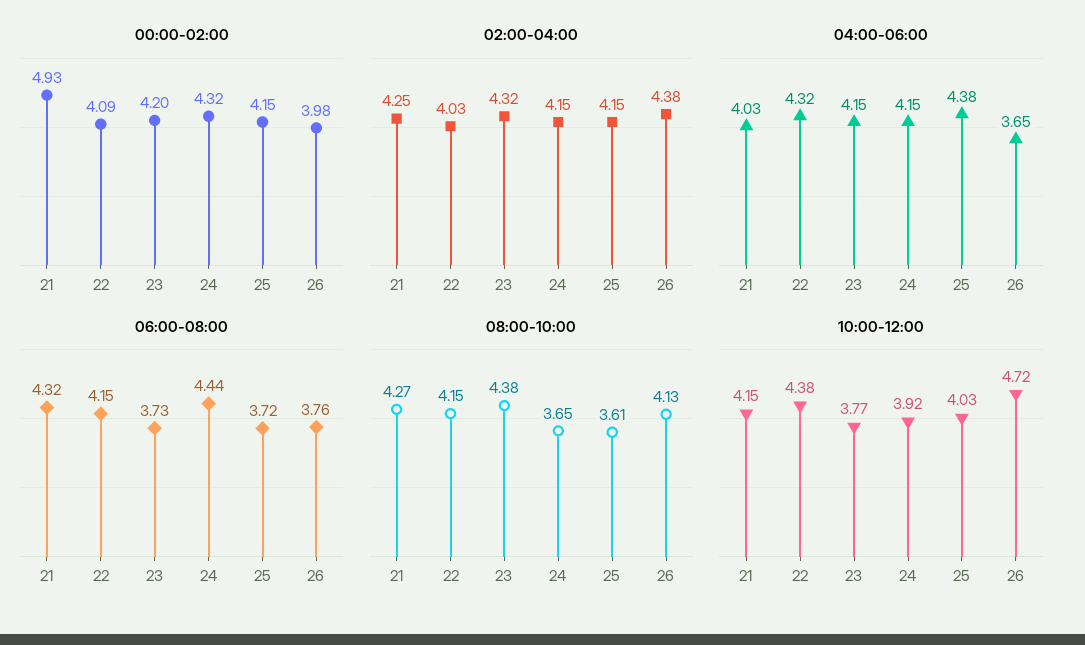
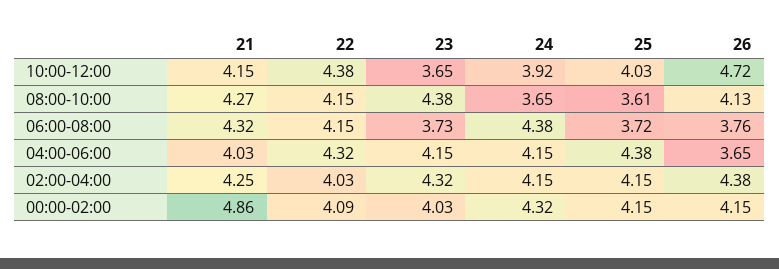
00:00-02:00, 21: 4.93 -> 4.86
00:00-02:00, 23: 4.2 -> 4.03
00:00-02:00, 26: 3.98 -> 4.15
06:00-08:00, 24: 4.44 -> 4.38
10:00-12:00, 23: 3.77 -> 3.65

